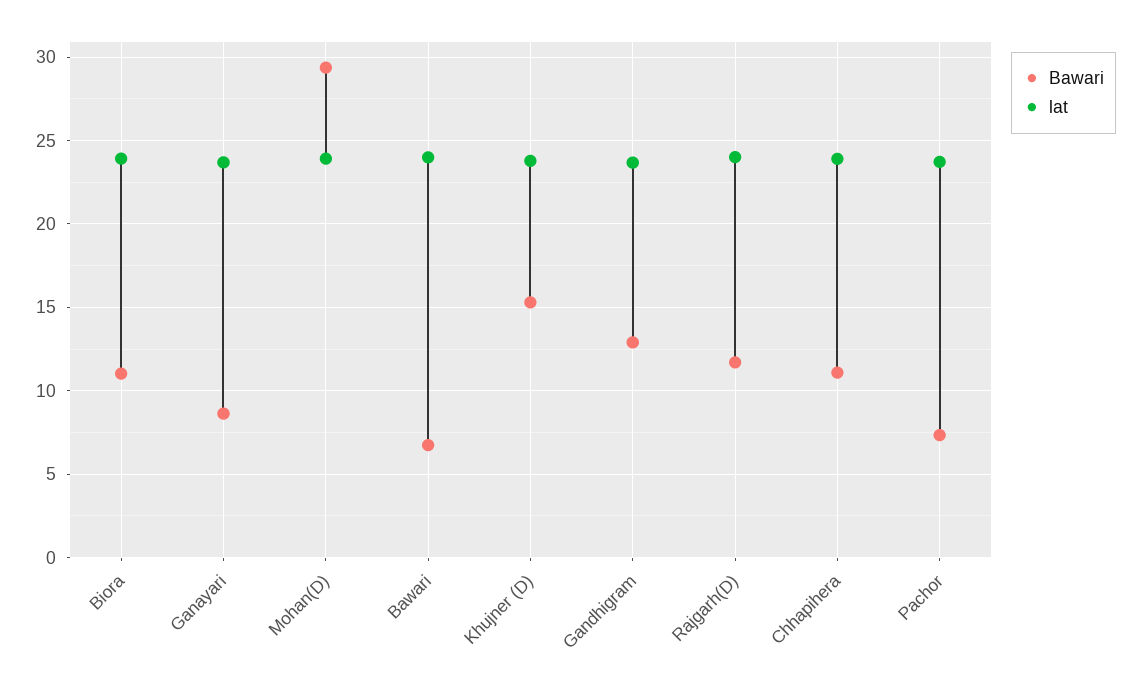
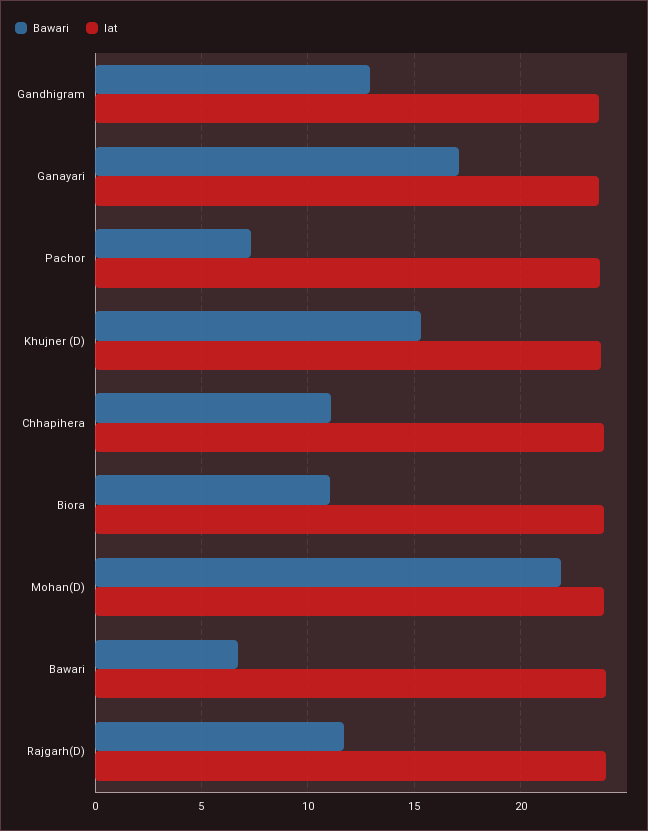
Bawari, Ganayari: 8.5 -> 17
Bawari, Mohan(D): 29.5 -> 22

